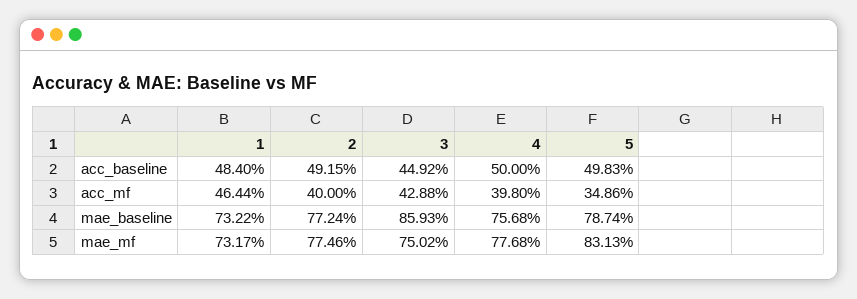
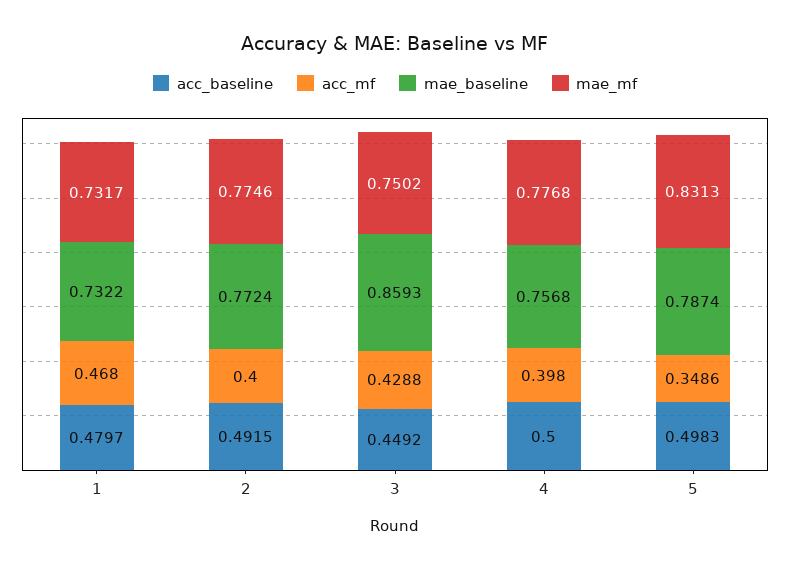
acc_baseline, 1: 0.484 -> 0.4797
acc_mf, 1: 0.4644 -> 0.468

